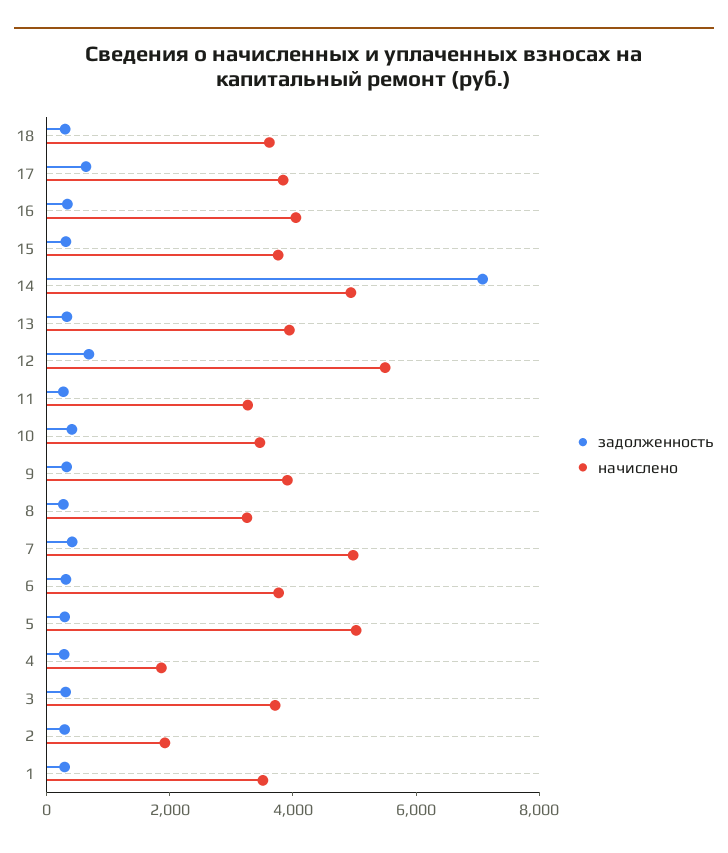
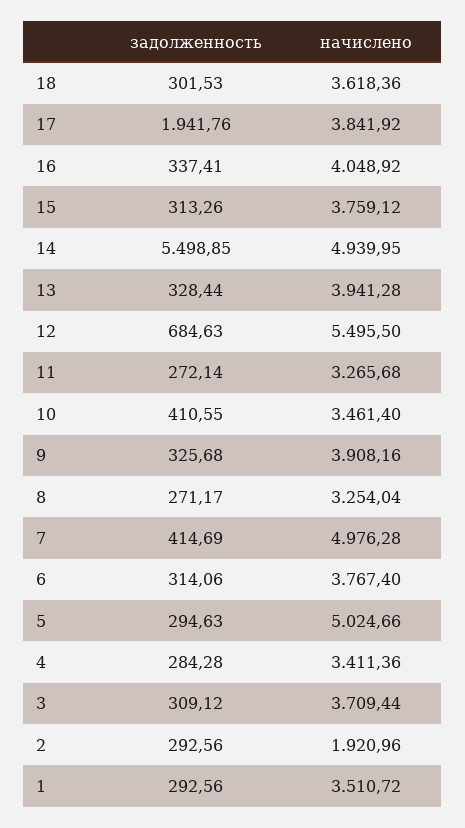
задолженность, 17: 500 -> 1941.76
задолженность, 14: 7000 -> 5498.85
начислено, 4: 2000 -> 3411.36

